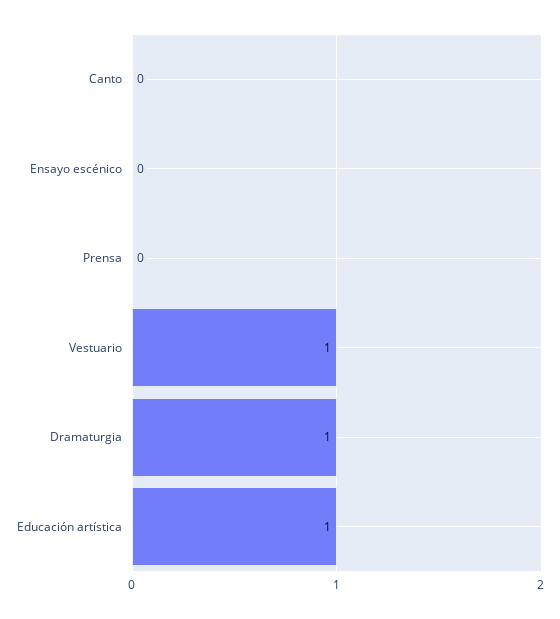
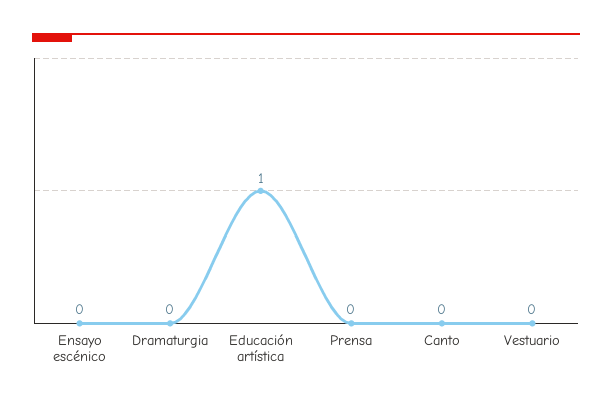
Vestuario: 1 -> 0
Dramaturgia: 1 -> 0

